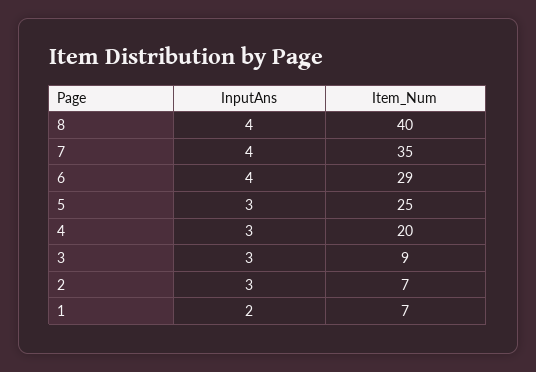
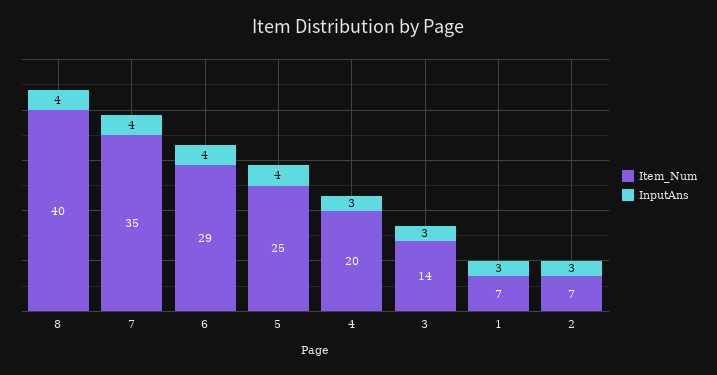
InputAns, 5: 3 -> 4
Item_Num, 3: 9 -> 14
InputAns, 1: 2 -> 3

